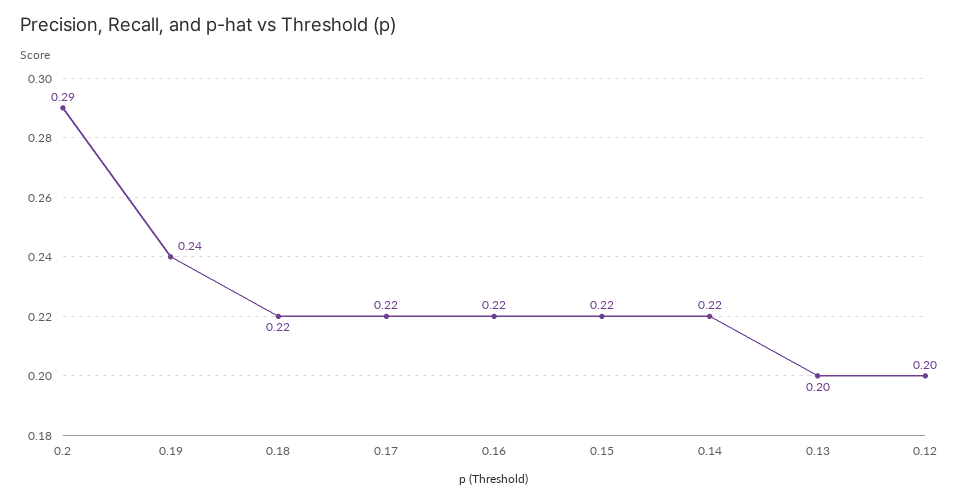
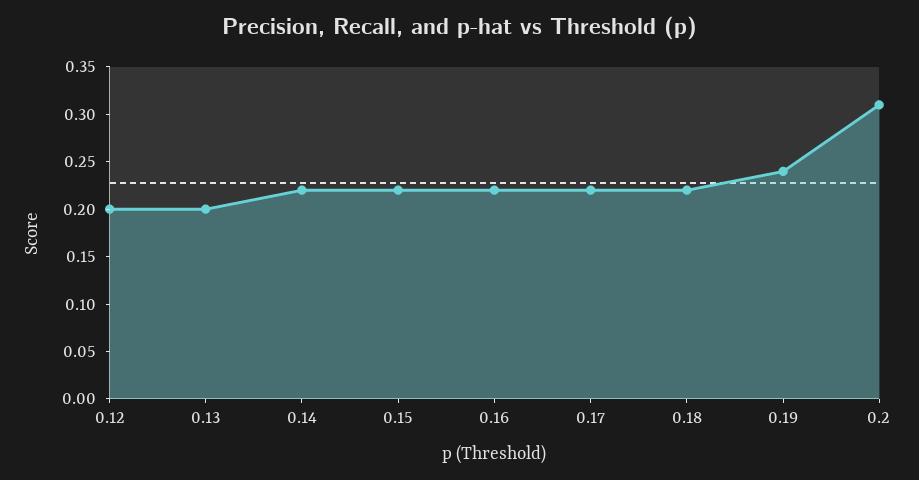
0.2: 0.29 -> 0.31

